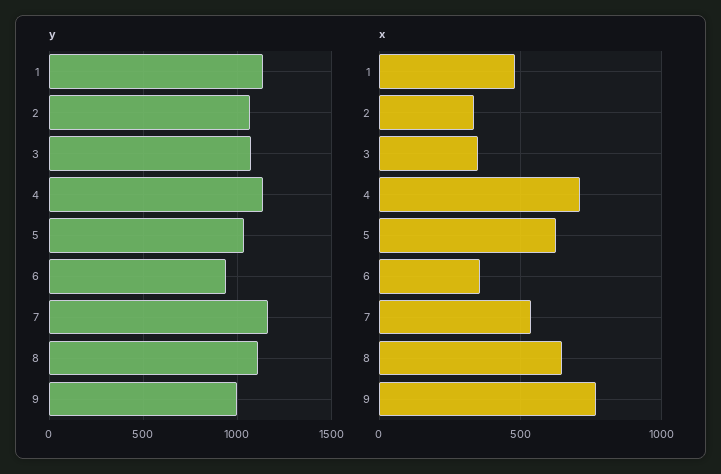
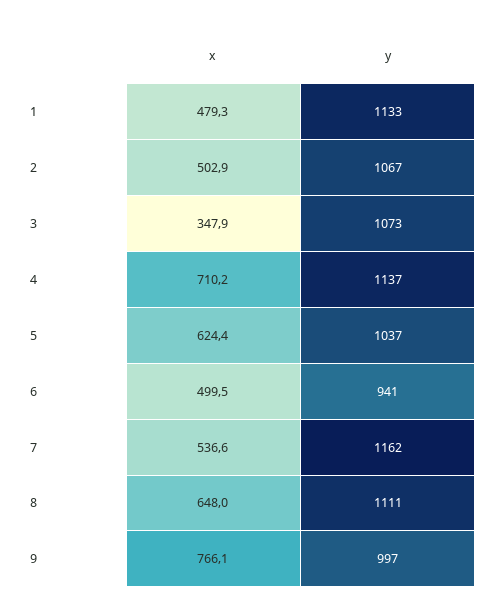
x, 2: 350 -> 502.9
x, 6: 350 -> 499.5

